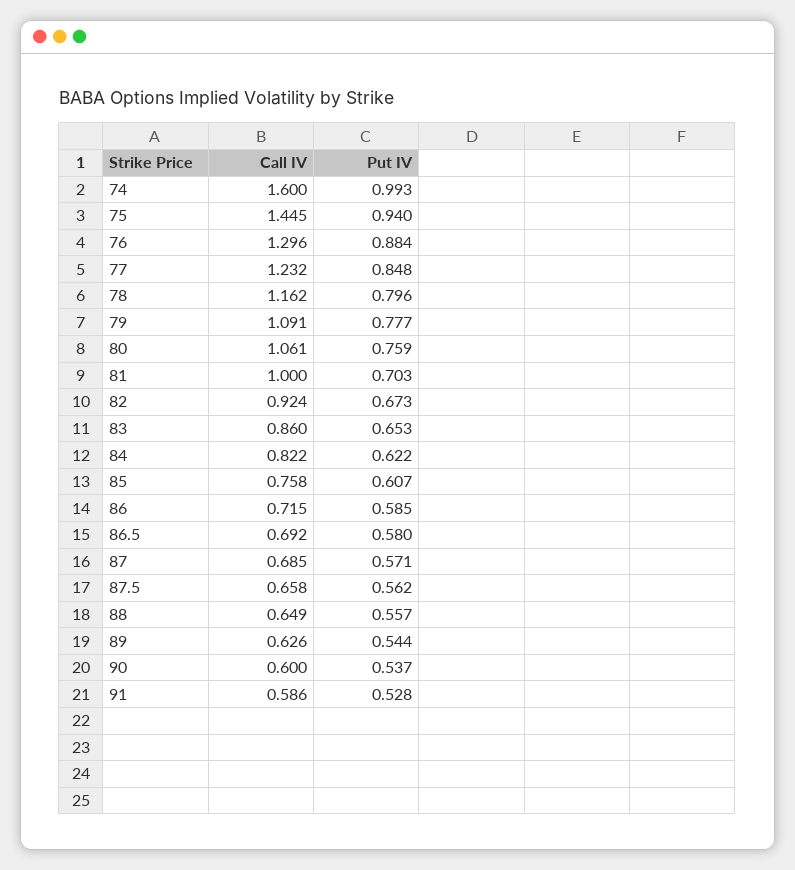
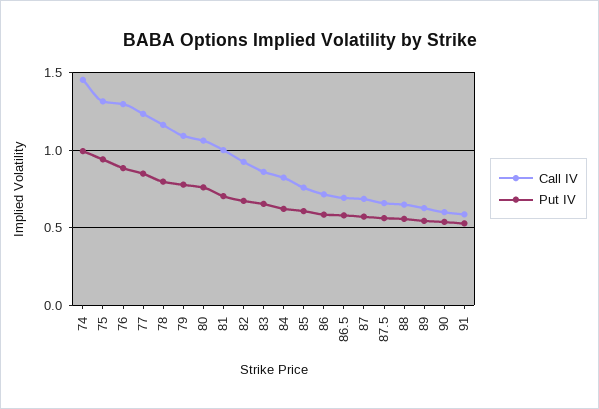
Call IV, 74: 1.6 -> 1.45
Call IV, 75: 1.445 -> 1.3

